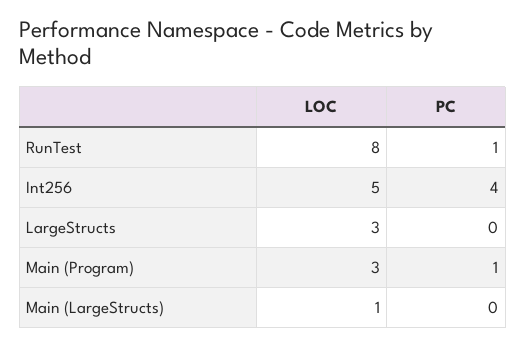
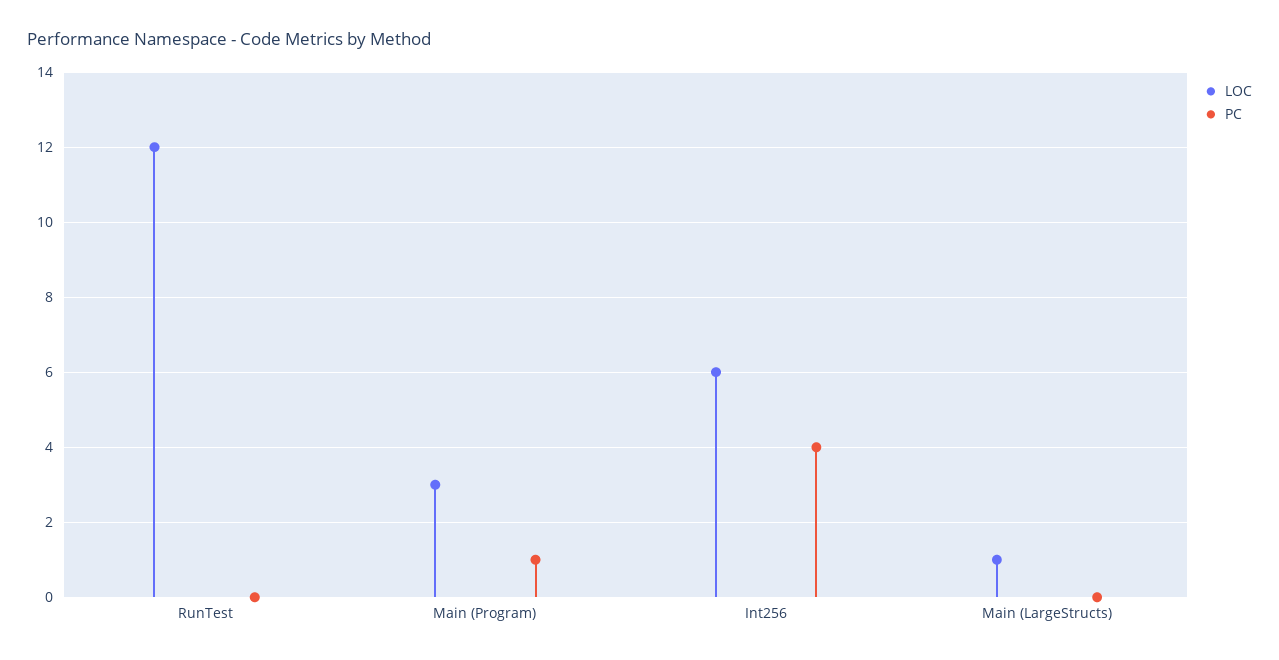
LOC, RunTest: 8 -> 12
PC, RunTest: 1 -> 0
LOC, Int256: 5 -> 6
LOC, LargeStructs: 3 -> none
PC, LargeStructs: 0 -> none

